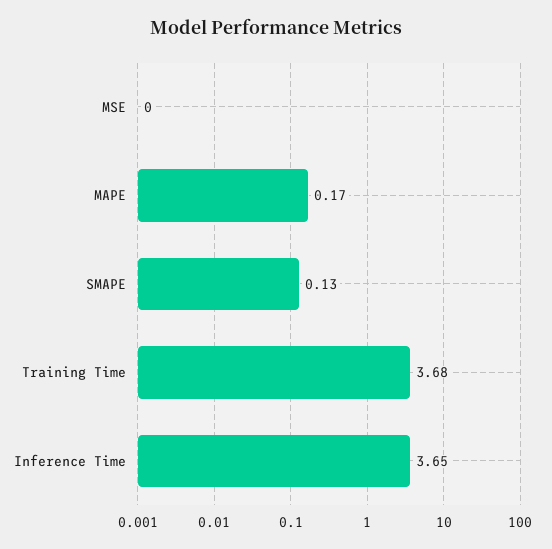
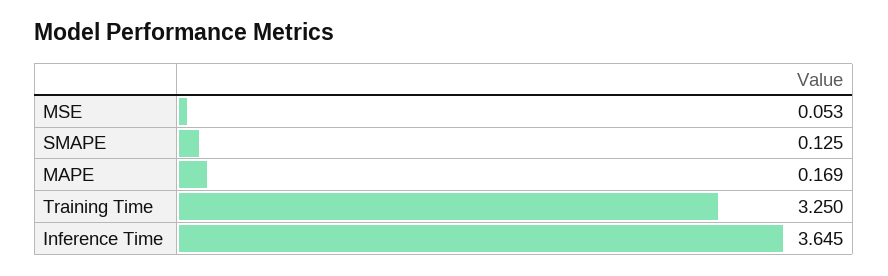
MSE: 0 -> 0.053
Training Time: 3.68 -> 3.25

